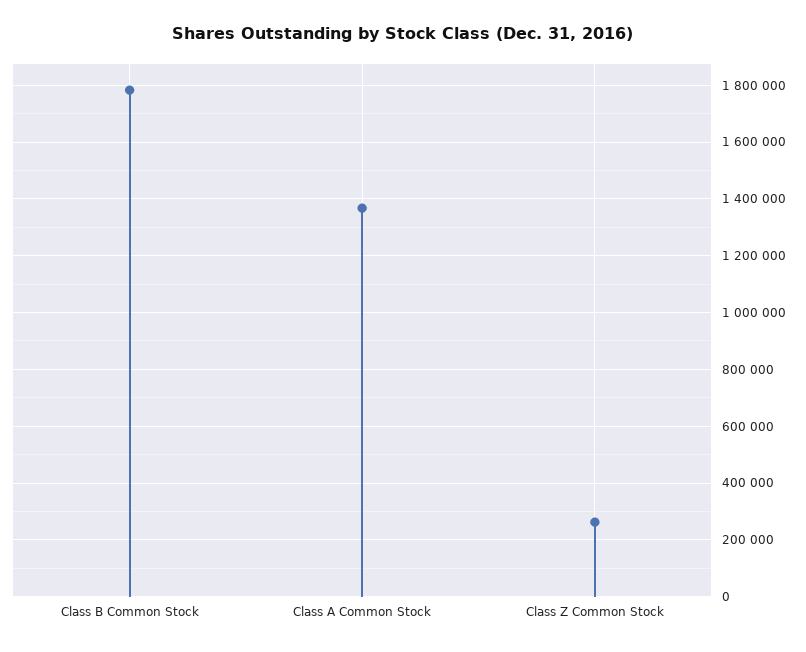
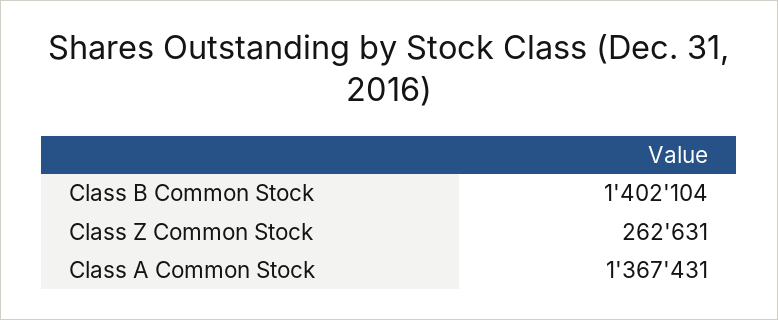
Class B Common Stock: 1775000 -> 1402104

